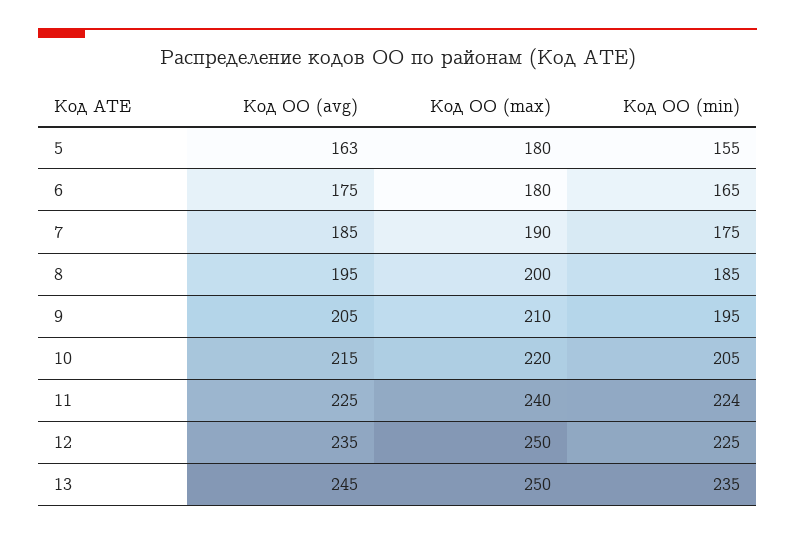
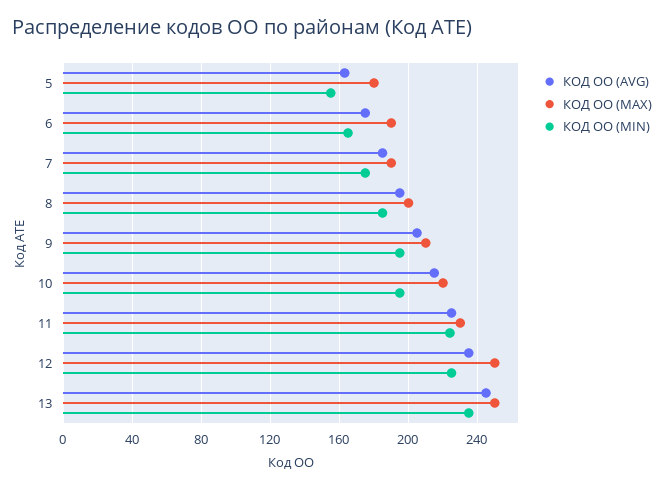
Код ОО (max), 6: 180 -> 190
Код ОО (min), 10: 205 -> 195
Код ОО (max), 11: 240 -> 230

